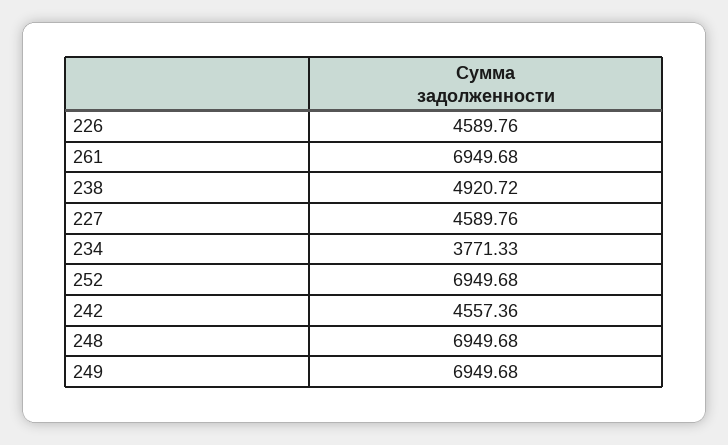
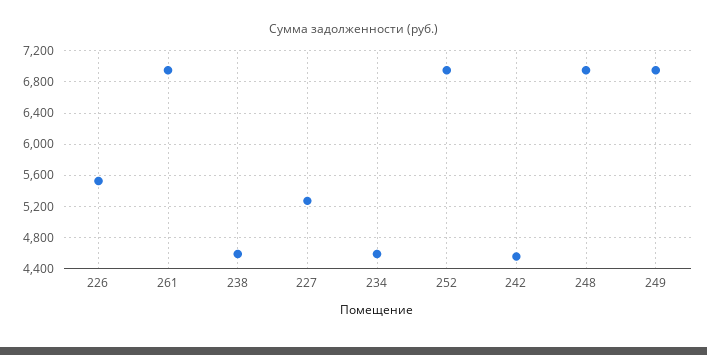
226: 4589.76 -> 5500
238: 4920.72 -> 4600
227: 4589.76 -> 5300
234: 3771.33 -> 4600

